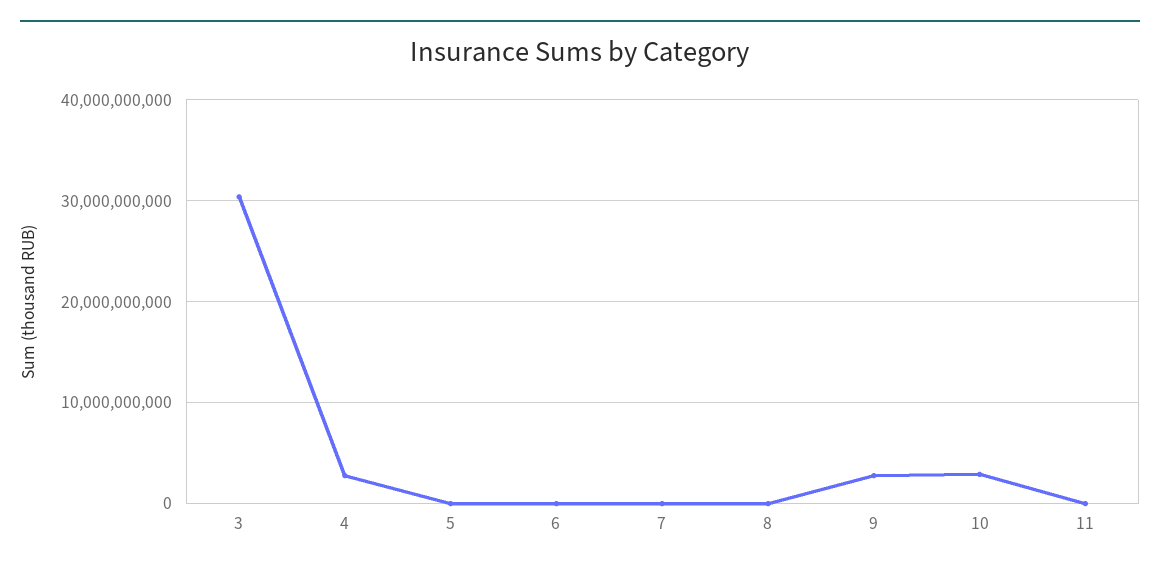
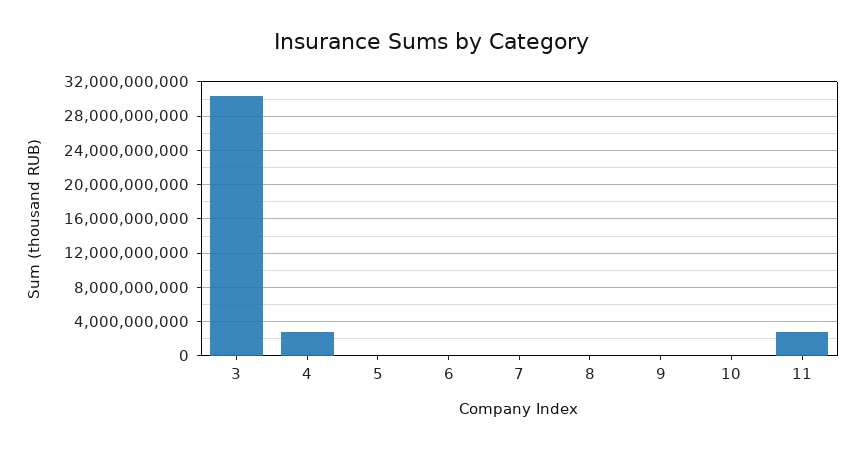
9: 3000000000 -> 0
10: 3000000000 -> 0
11: 0 -> 3000000000

